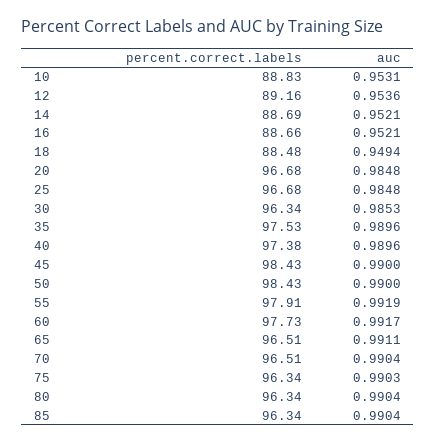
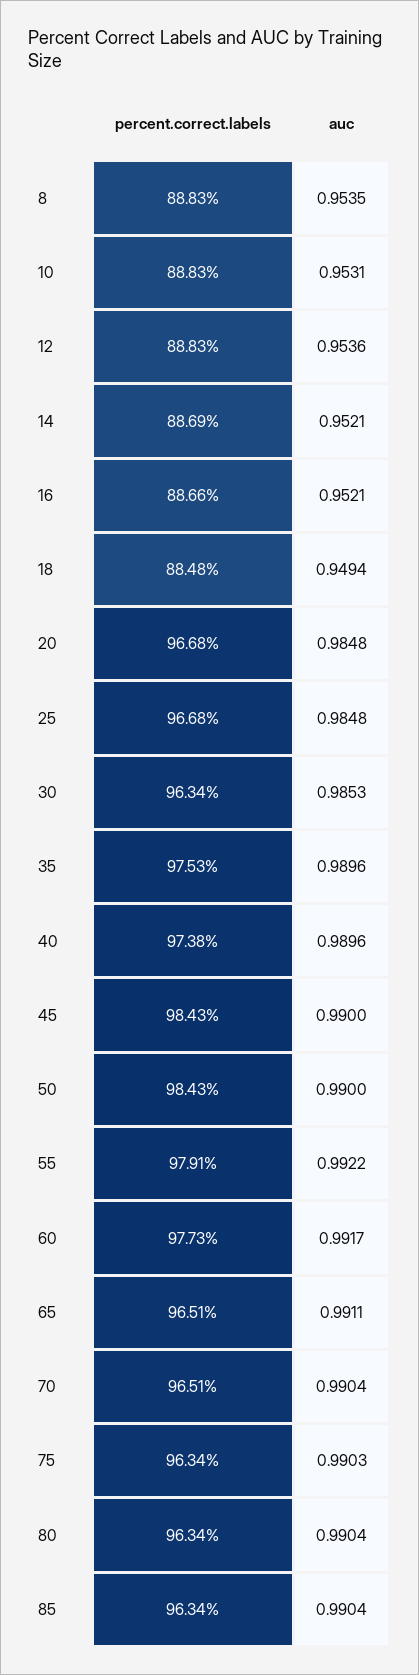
percent.correct.labels, 12: 89.16 -> 88.83
auc, 55: 0.9919 -> 0.9922
percent.correct.labels, 8: none -> 88.83
auc, 8: none -> 0.9535

